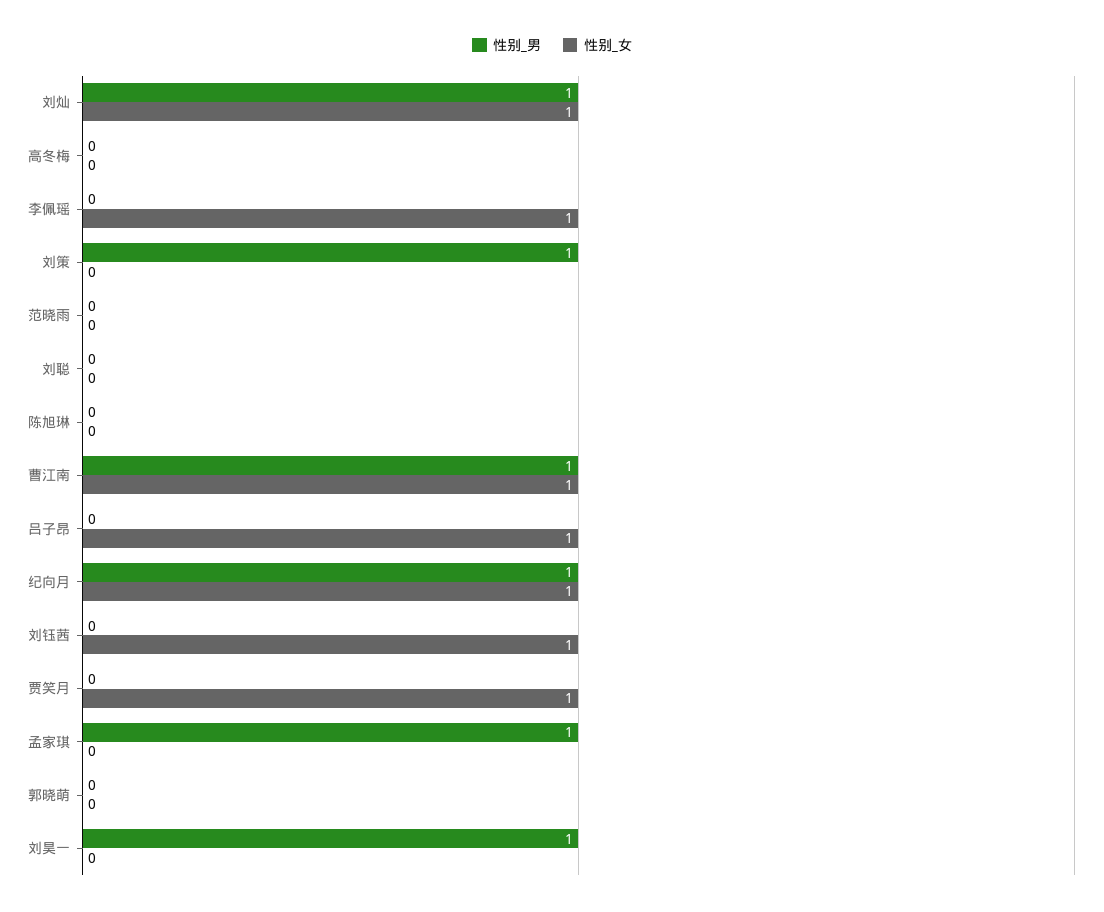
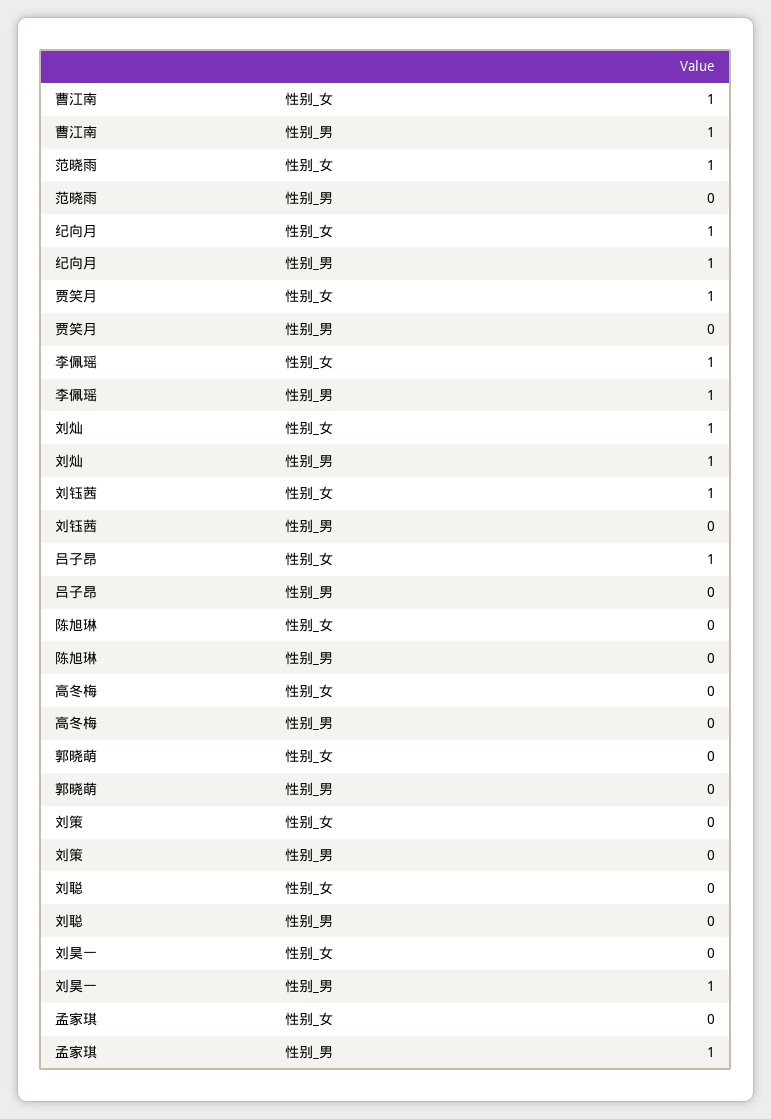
性别_男, 李佩瑶: 0 -> 1
性别_男, 刘策: 1 -> 0
性别_女, 范晓雨: 0 -> 1

